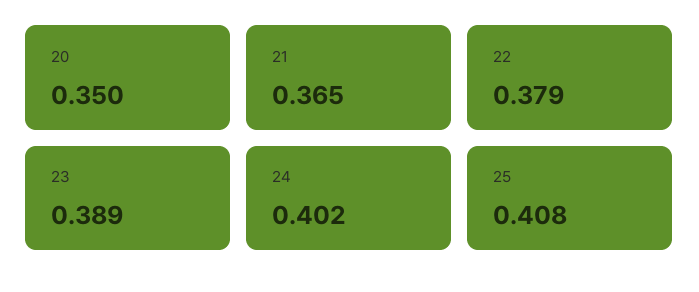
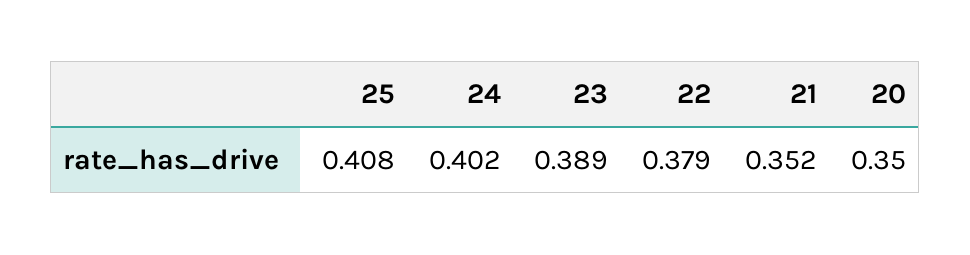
21: 0.365 -> 0.352

